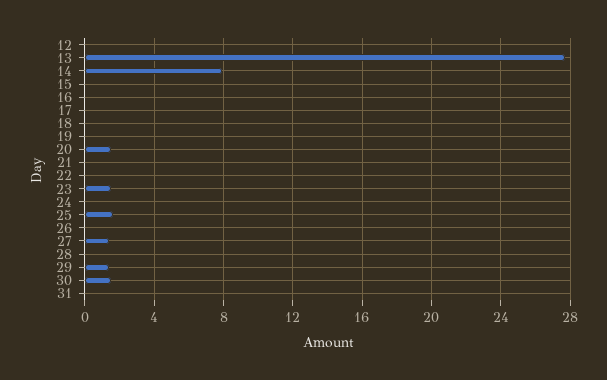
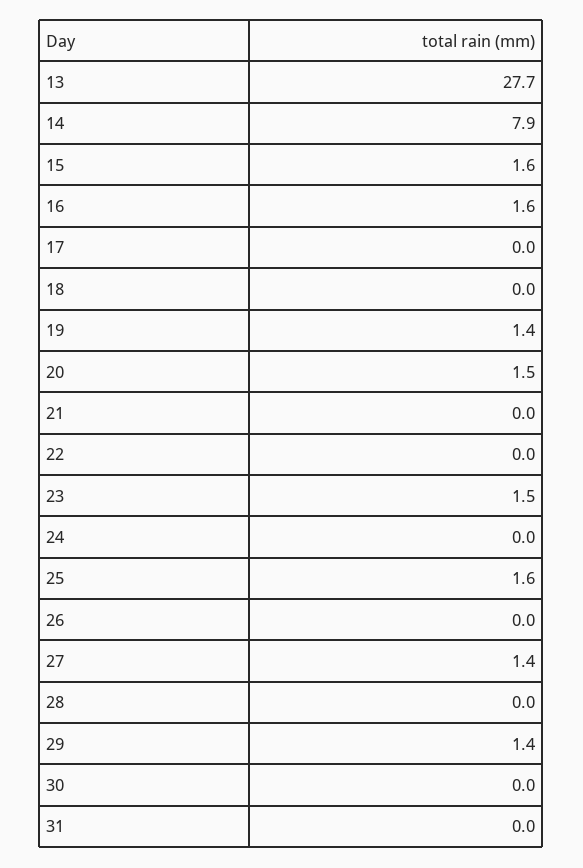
12: 0 -> none
15: 0 -> 1.6
16: 0 -> 1.6
19: 0 -> 1.4
30: 1.5 -> 0

